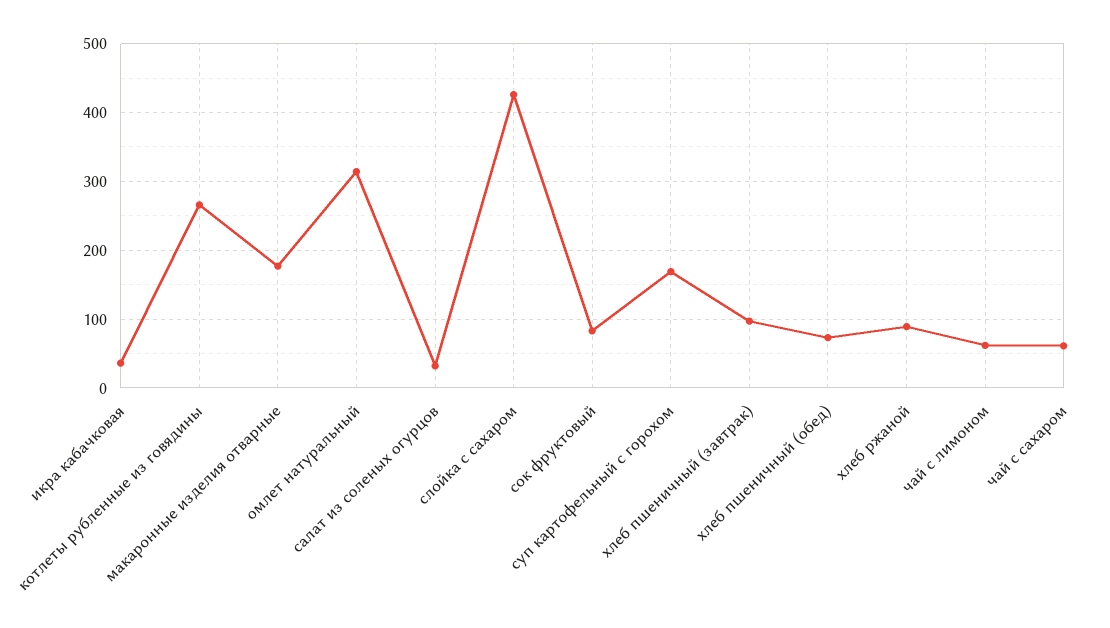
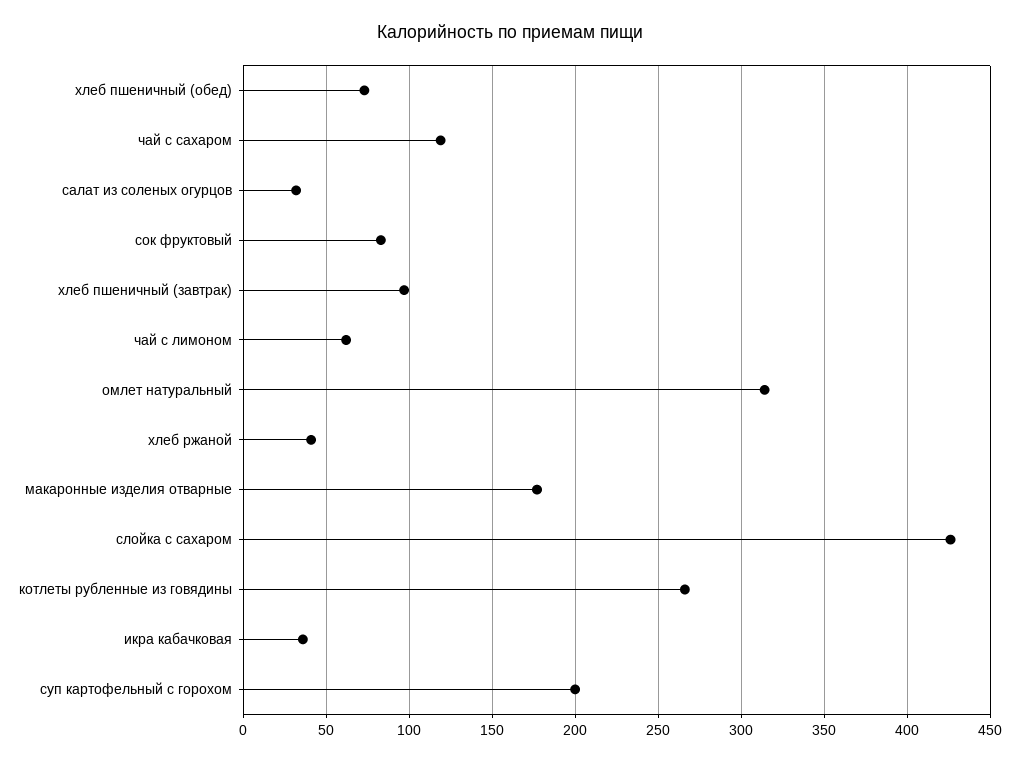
суп картофельный с горохом: 170 -> 200
хлеб ржаной: 90 -> 40
чай с сахаром: 60 -> 120

